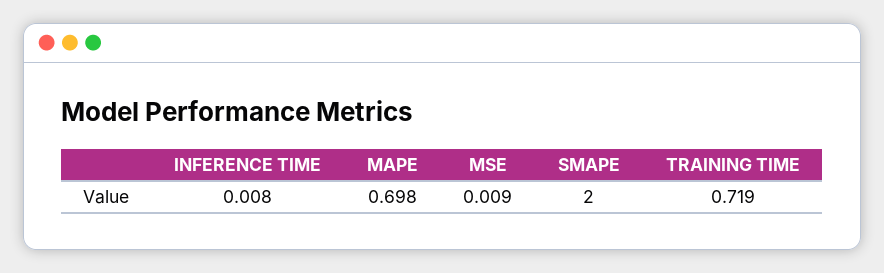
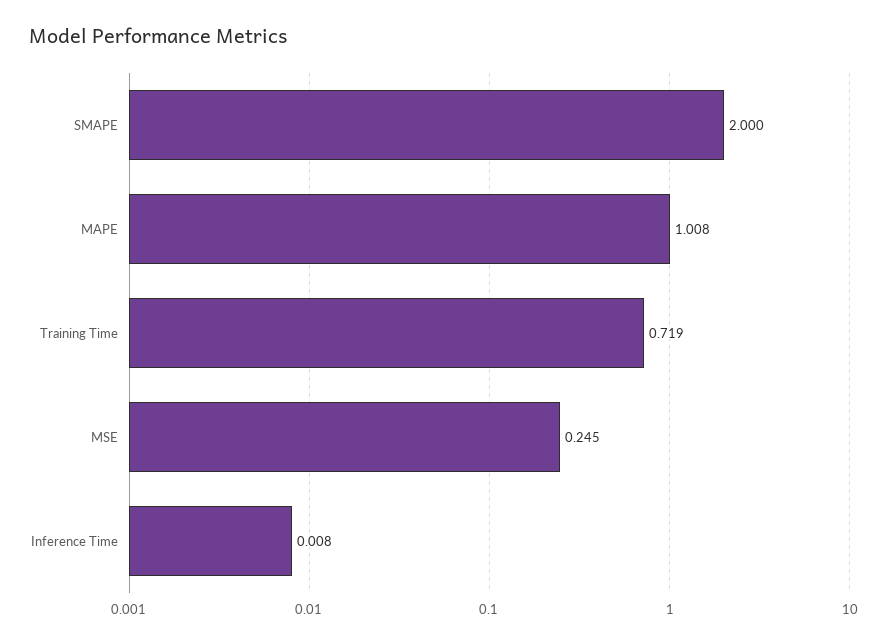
MAPE: 0.698 -> 1.008
MSE: 0.009 -> 0.245

